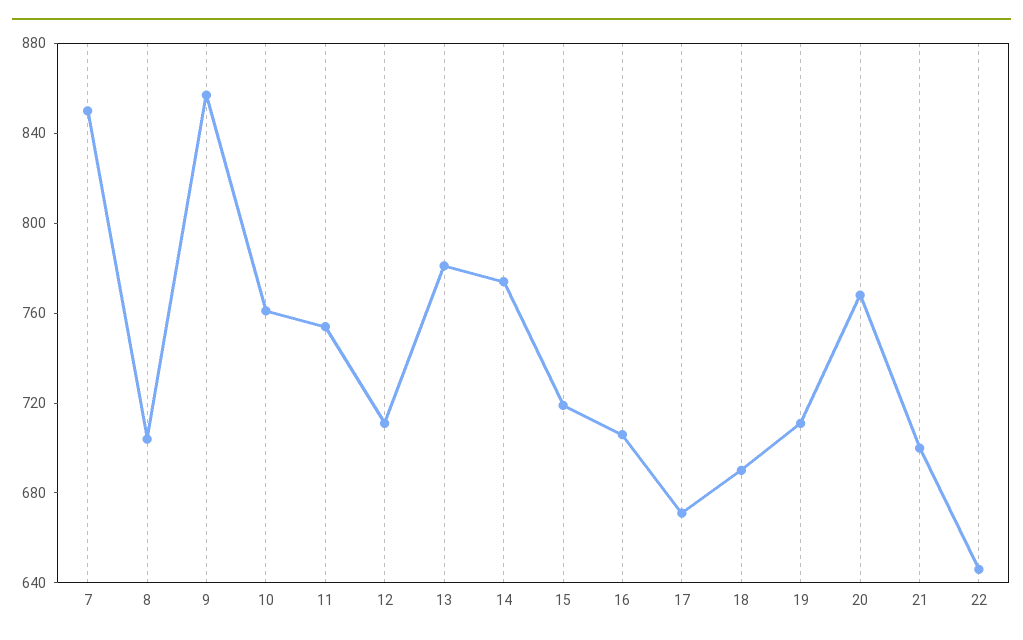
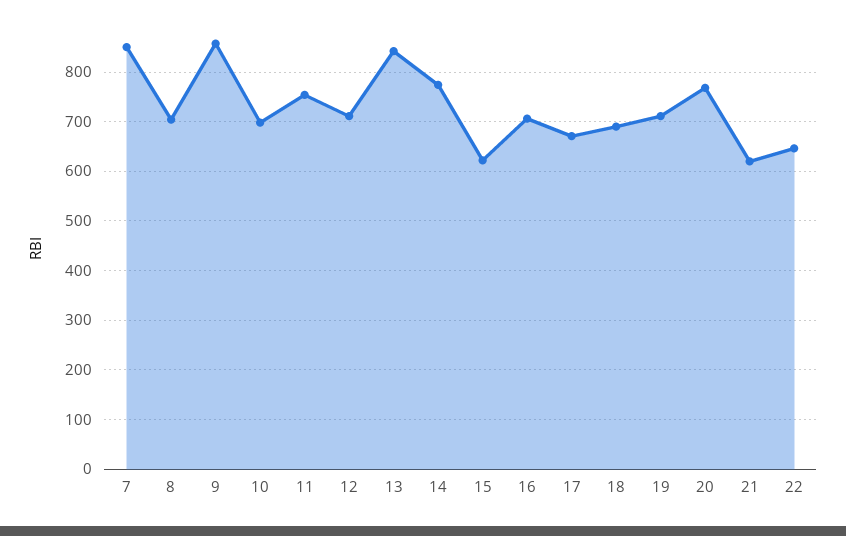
10: 760 -> 700
13: 780 -> 840
15: 720 -> 620
21: 700 -> 620

